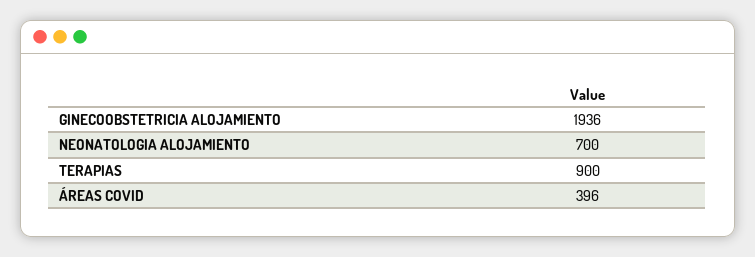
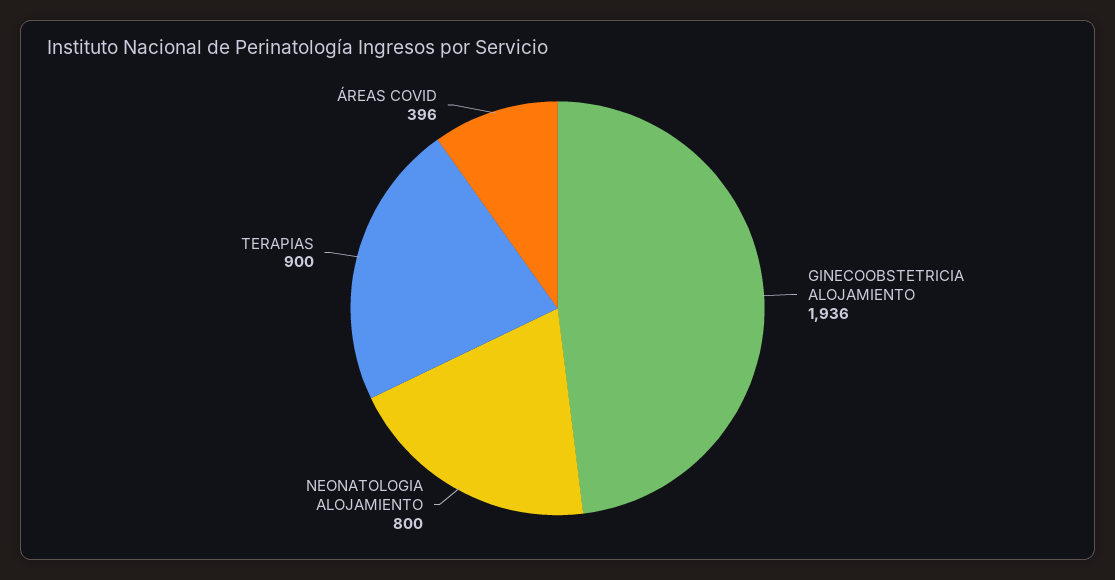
NEONATOLOGIA ALOJAMIENTO: 700 -> 800

